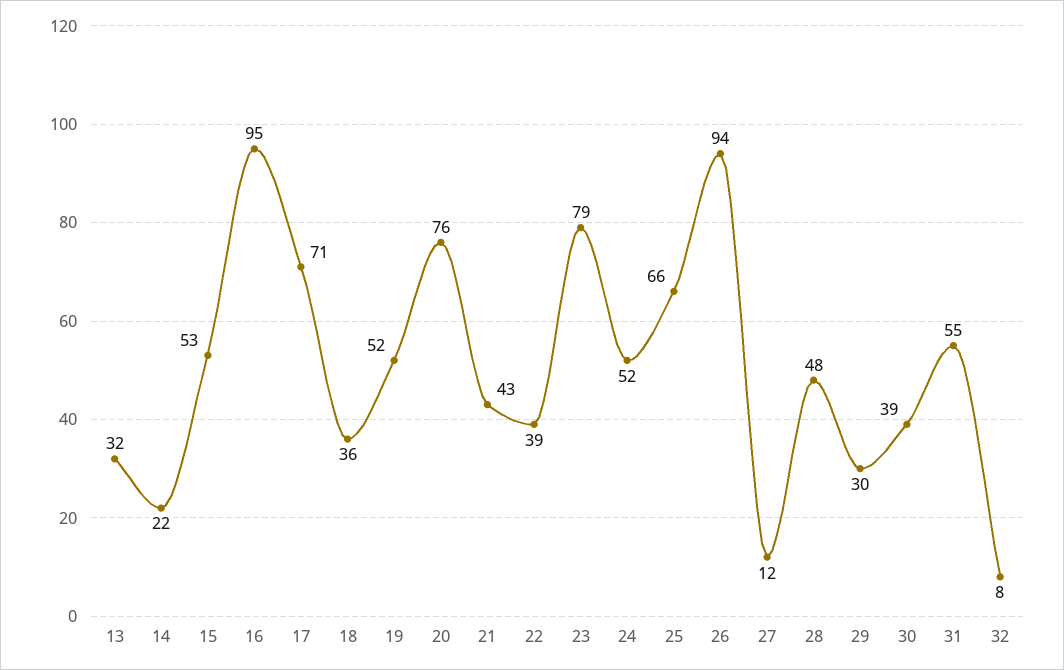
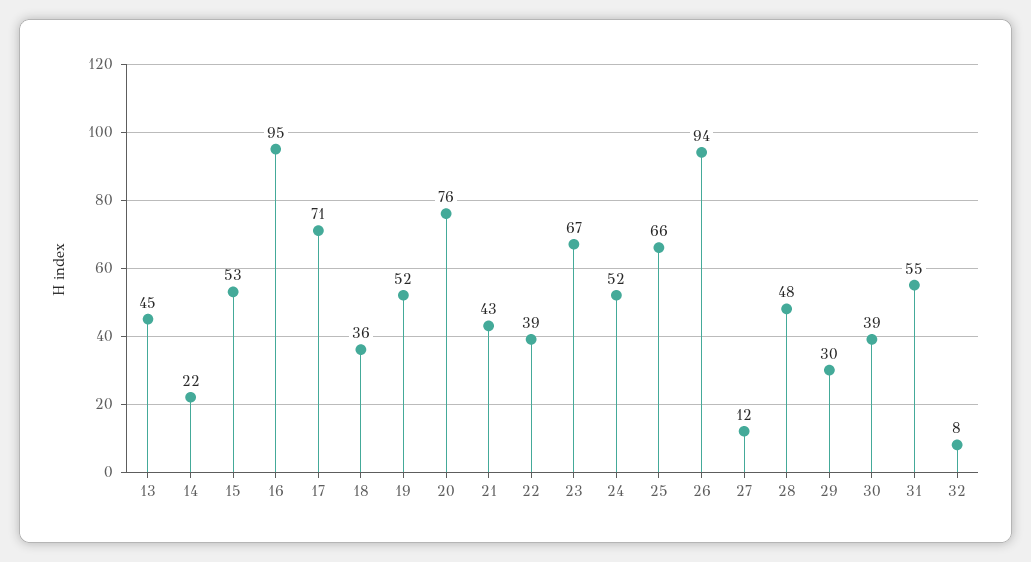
13: 32 -> 45
23: 79 -> 67

